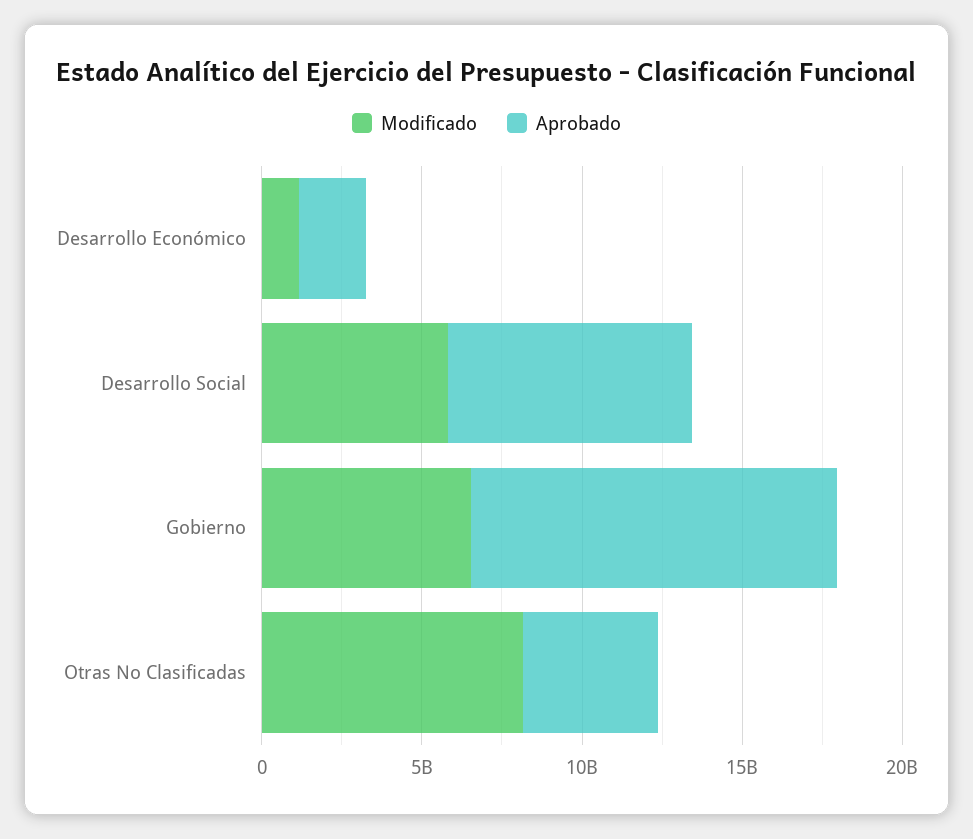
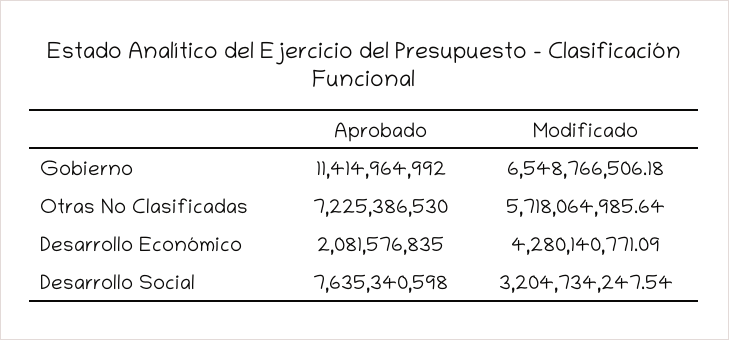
Modificado, Desarrollo Económico: 1000000000 -> 4280140771.09
Modificado, Desarrollo Social: 6000000000 -> 3204734247.54
Modificado, Otras No Clasificadas: 8000000000 -> 5718064985.64
Aprobado, Otras No Clasificadas: 4000000000 -> 7225386530

